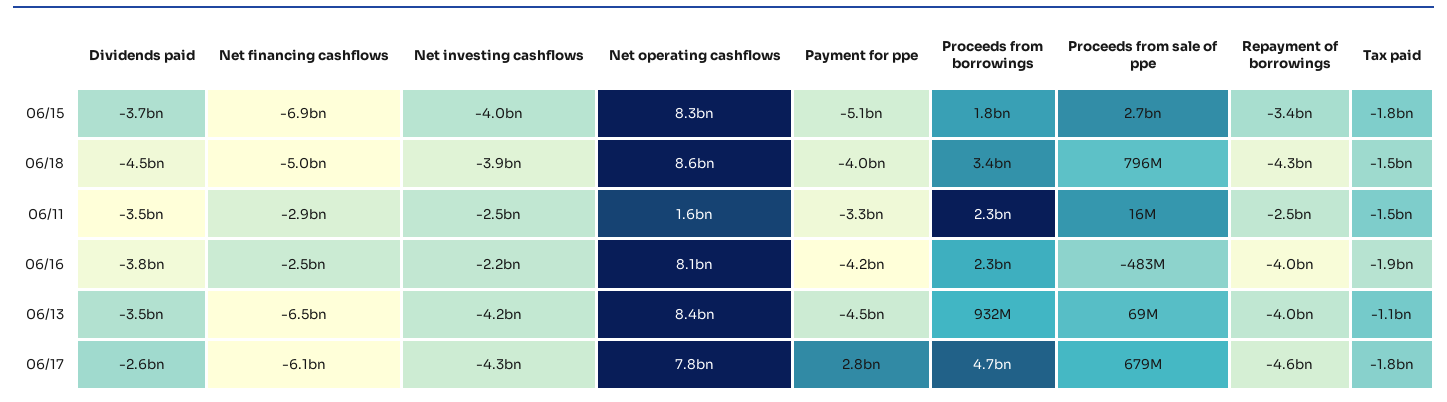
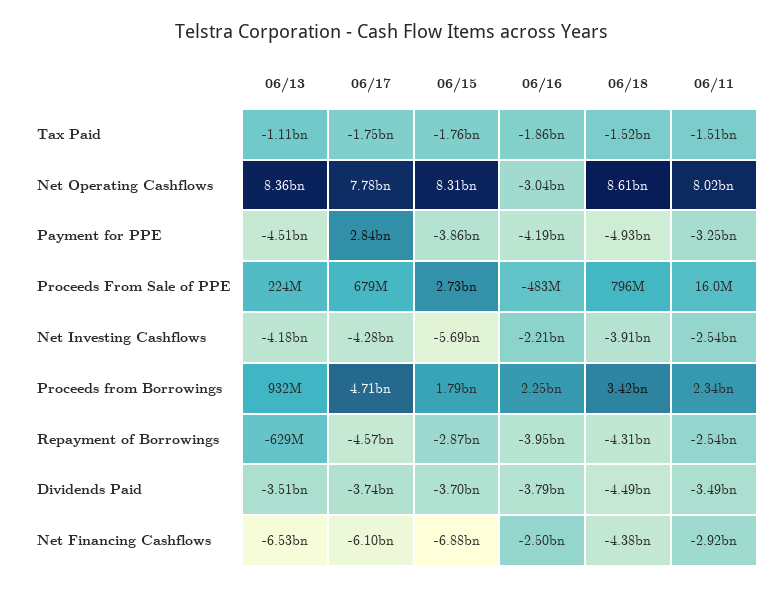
Net investing cashflows, 06/15: -4000000000 -> -5690000000
Payment for ppe, 06/15: -5100000000 -> -3860000000
Repayment of borrowings, 06/15: -3400000000 -> -2870000000
Net financing cashflows, 06/18: -5000000000 -> -4380000000
Payment for ppe, 06/18: -4000000000 -> -4930000000
Net operating cashflows, 06/11: 1600000000 -> 8020000000
Net operating cashflows, 06/16: 8100000000 -> -3040000000
Proceeds from sale of ppe, 06/13: 69000000 -> 224000000
Repayment of borrowings, 06/13: -4000000000 -> -629000000
Dividends paid, 06/17: -2600000000 -> -3740000000

